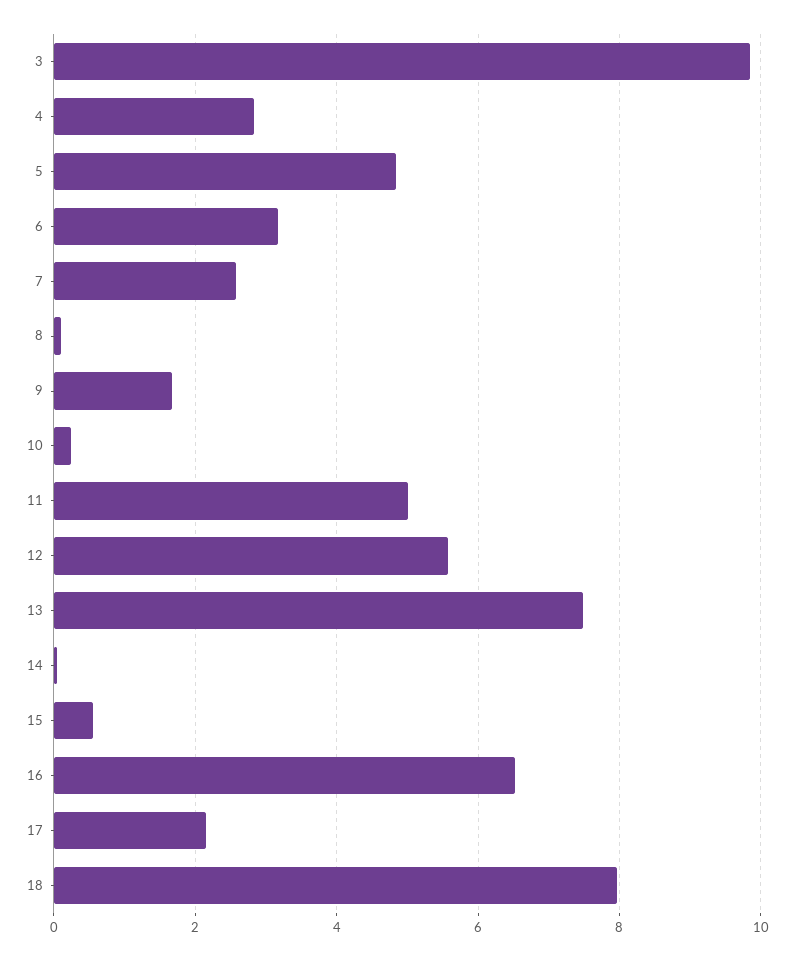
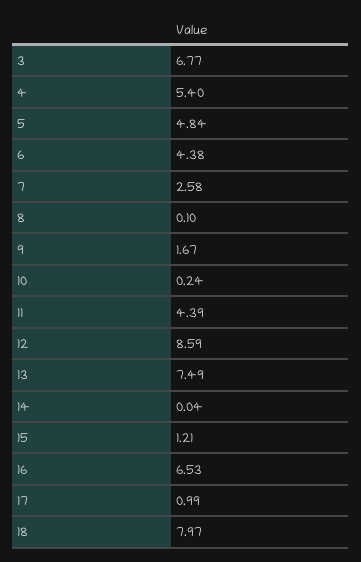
3: 9.8 -> 6.77
4: 2.8 -> 5.4
6: 3.2 -> 4.38
11: 5 -> 4.39
12: 5.6 -> 8.59
15: 0.6 -> 1.21
17: 2.2 -> 0.99

